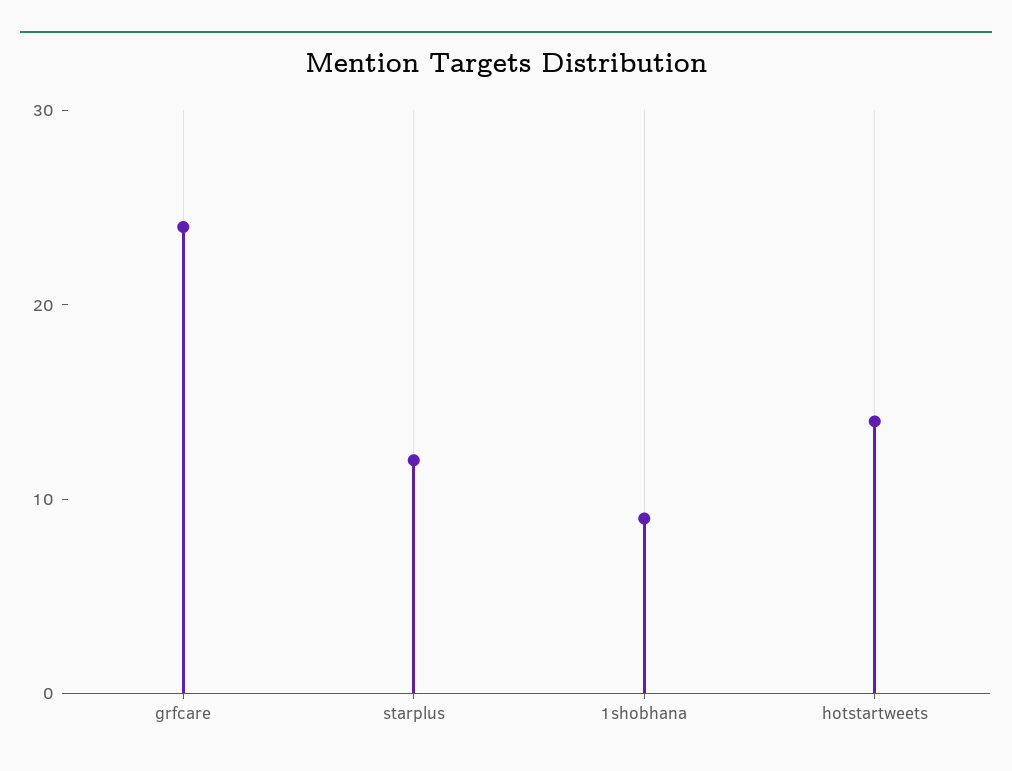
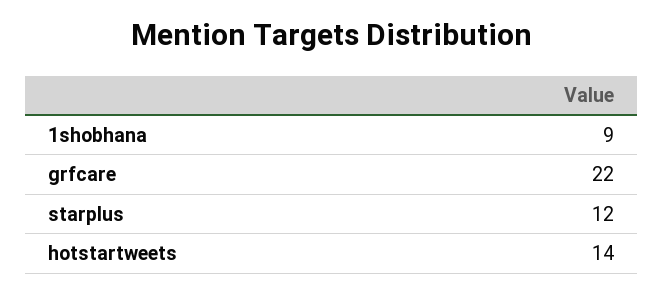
grfcare: 24 -> 22

